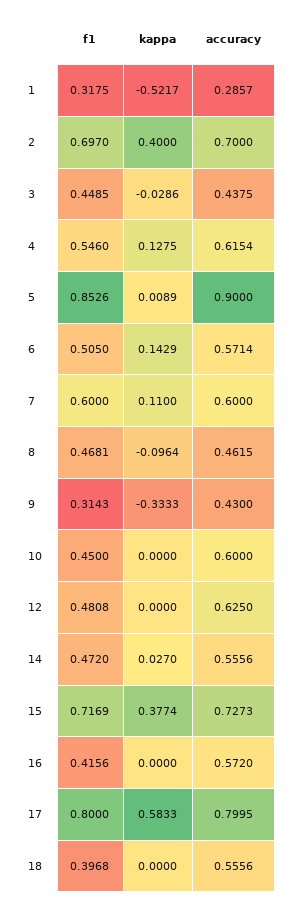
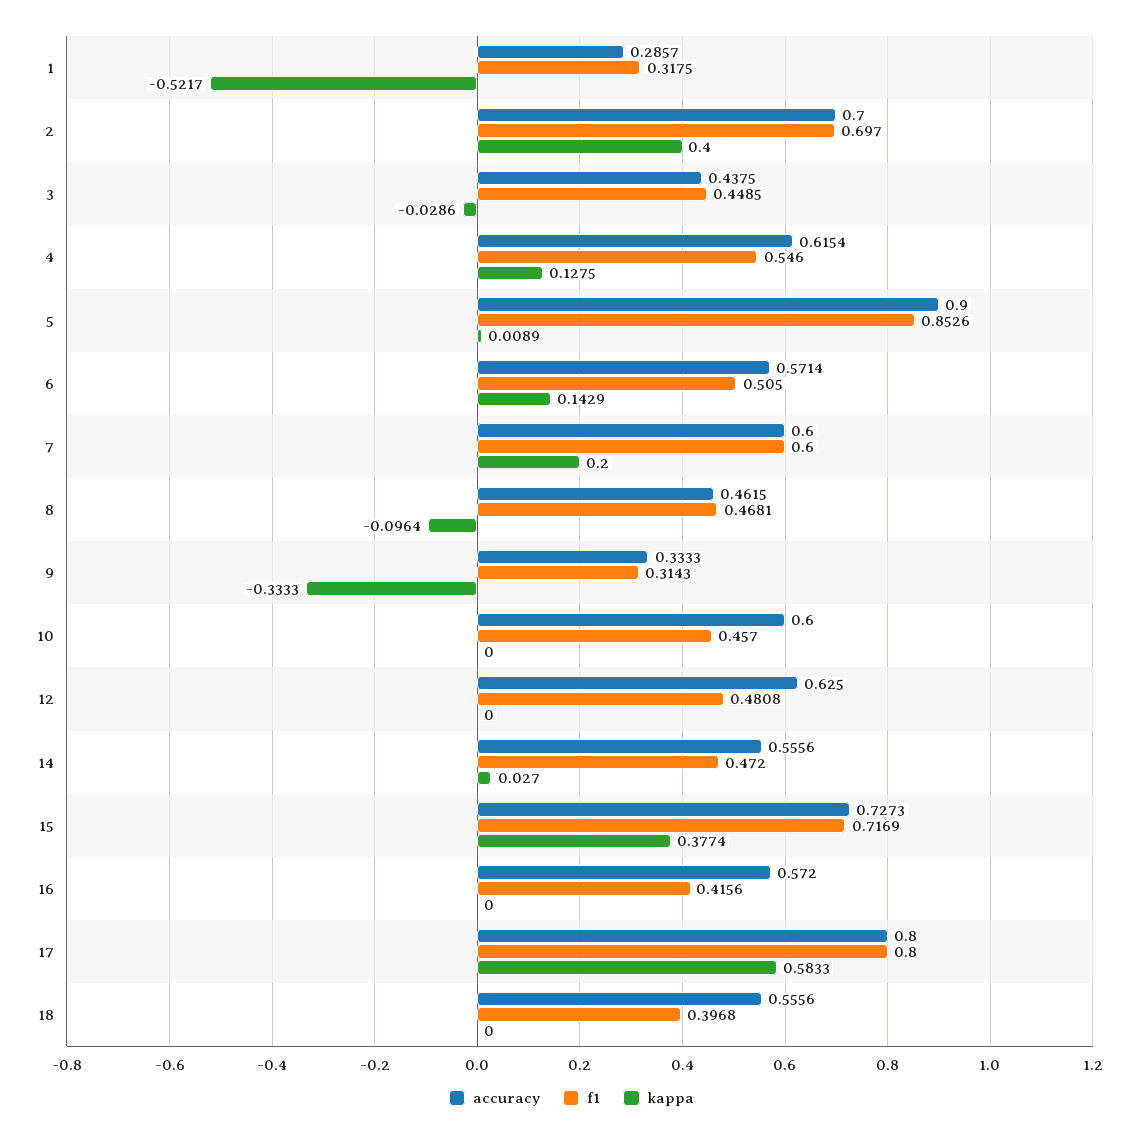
kappa, 7: 0.11 -> 0.2
accuracy, 9: 0.43 -> 0.3333
f1, 10: 0.45 -> 0.457
accuracy, 17: 0.7995 -> 0.8

